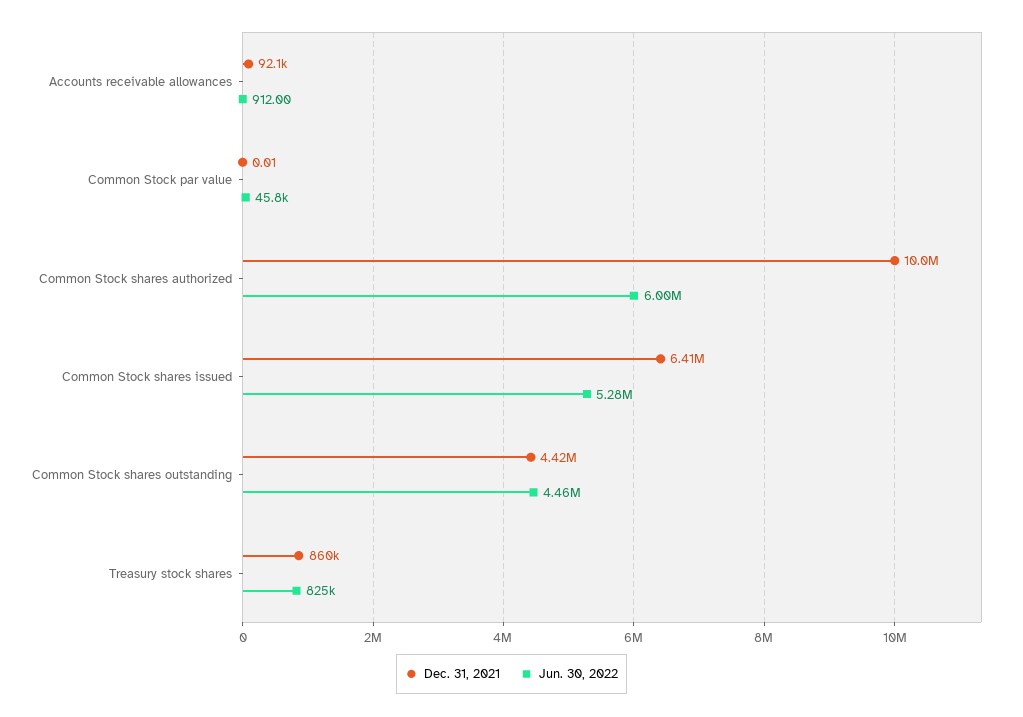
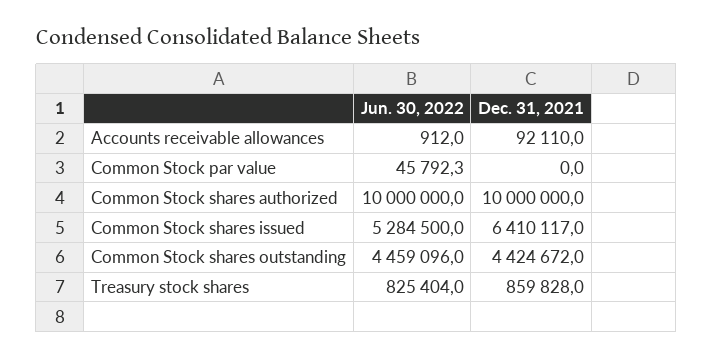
Jun. 30, 2022, Common Stock shares authorized: 6000000 -> 10000000

